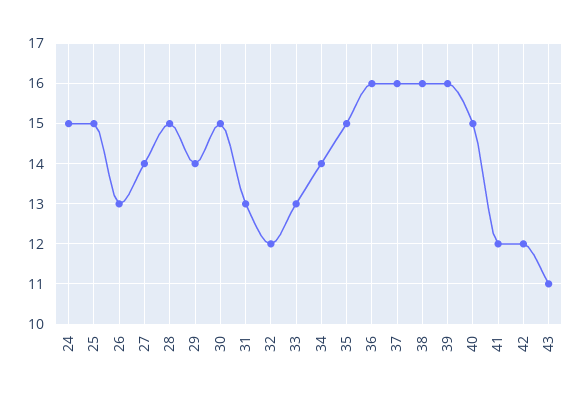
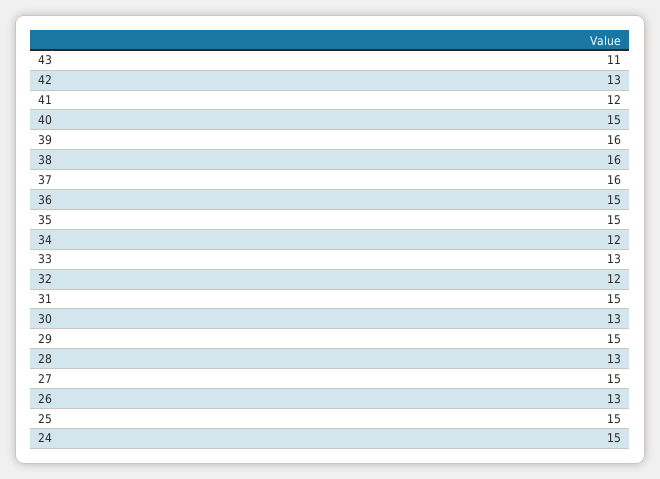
27: 14 -> 15
28: 15 -> 13
29: 14 -> 15
30: 15 -> 13
31: 13 -> 15
34: 14 -> 12
36: 16 -> 15
42: 12 -> 13

